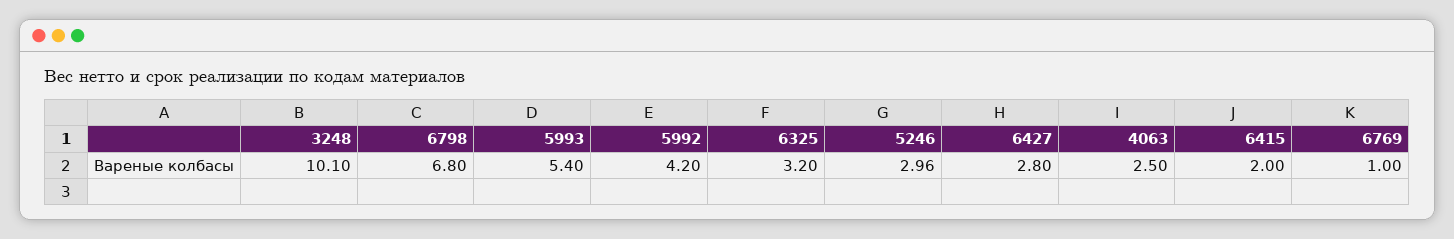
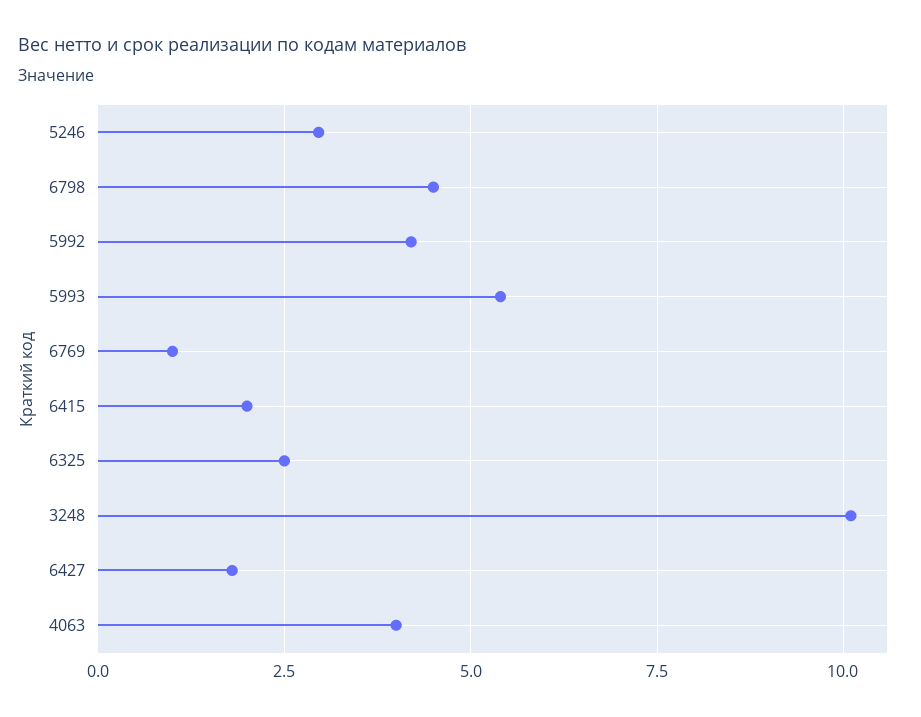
6798: 6.8 -> 4.5
6325: 3.2 -> 2.5
6427: 2.8 -> 1.75
4063: 2.5 -> 4

